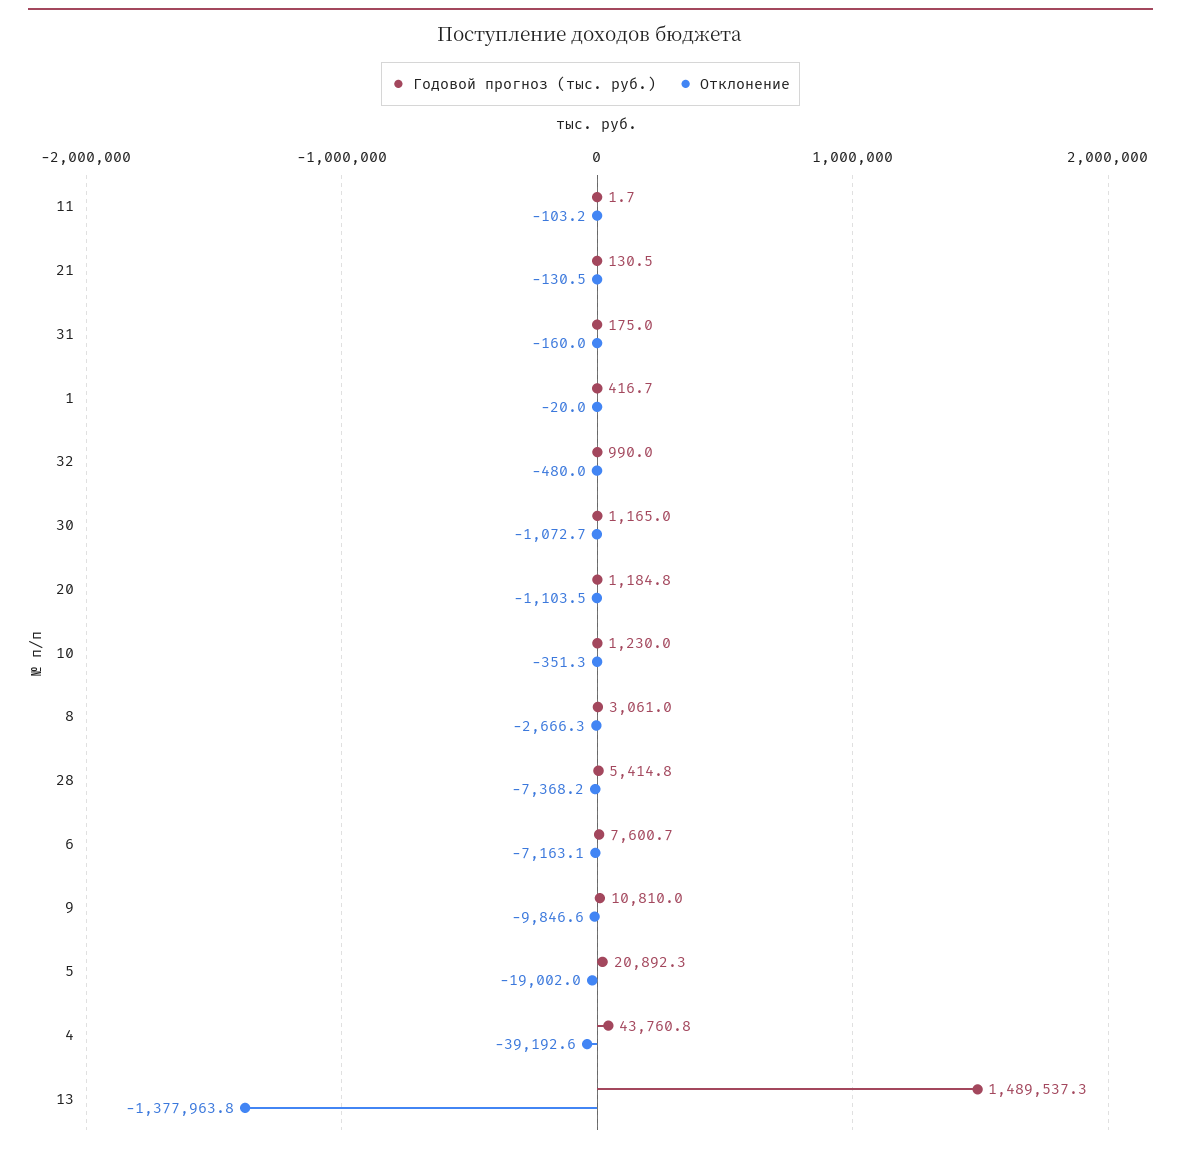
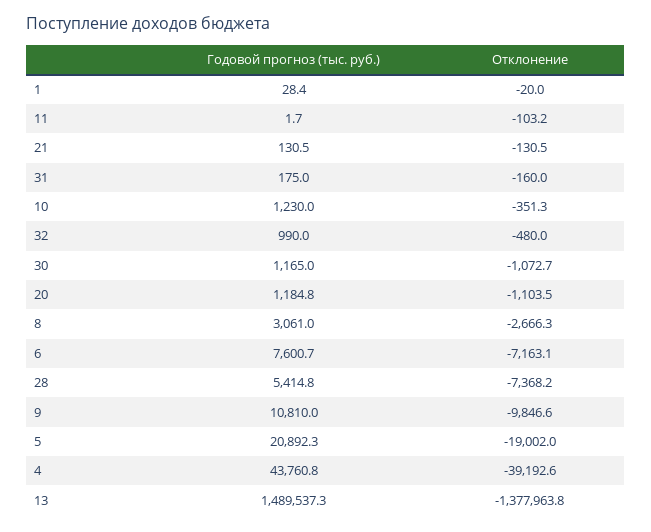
Годовой прогноз (тыс. руб.), 1: 416.7 -> 28.4

